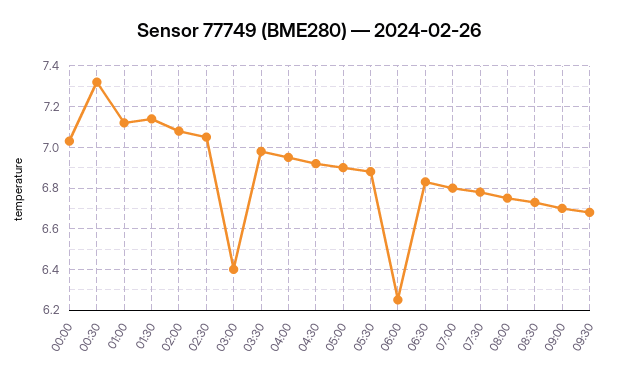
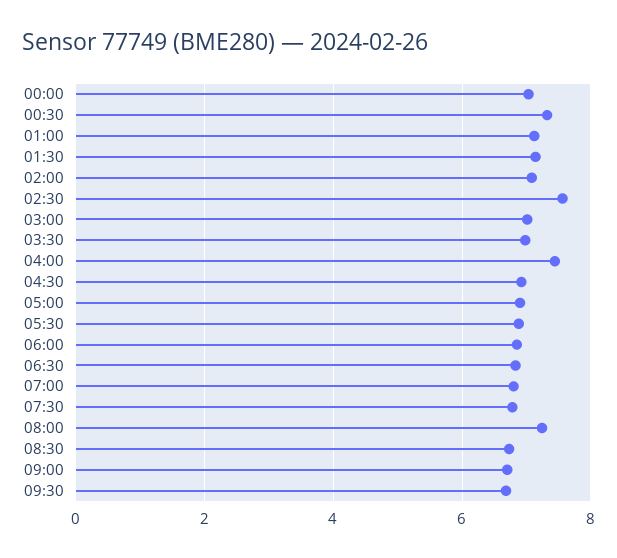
02:30: 7.05 -> 7.6
03:00: 6.4 -> 7
04:00: 6.95 -> 7.4
06:00: 6.25 -> 6.8
08:00: 6.75 -> 7.2

